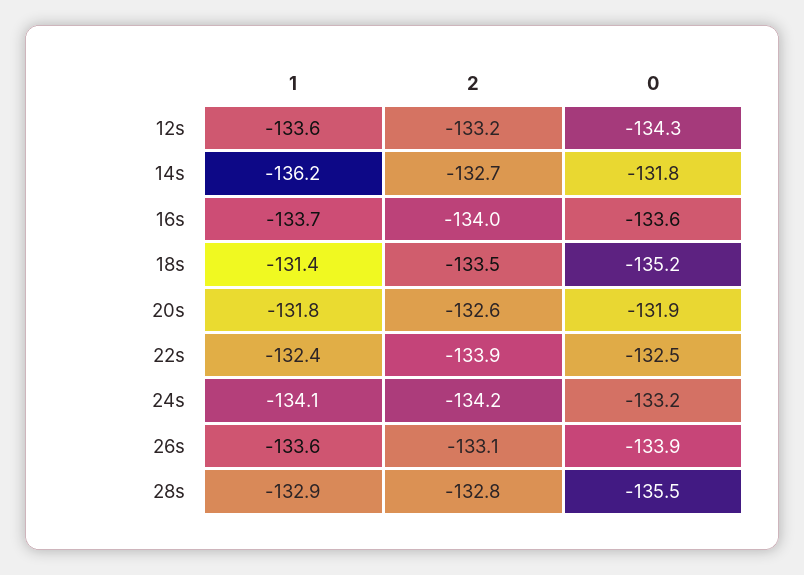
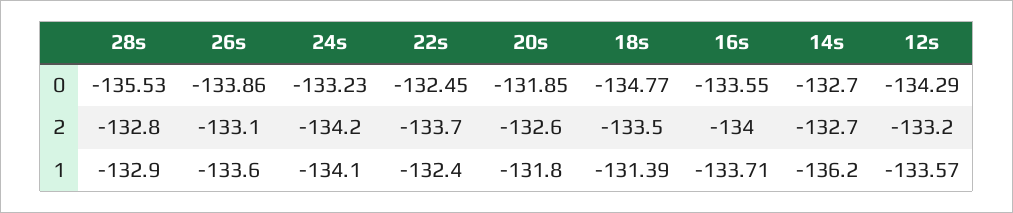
0, 14s: -131.8 -> -132.7
0, 18s: -135.2 -> -134.77
2, 22s: -133.9 -> -133.7

